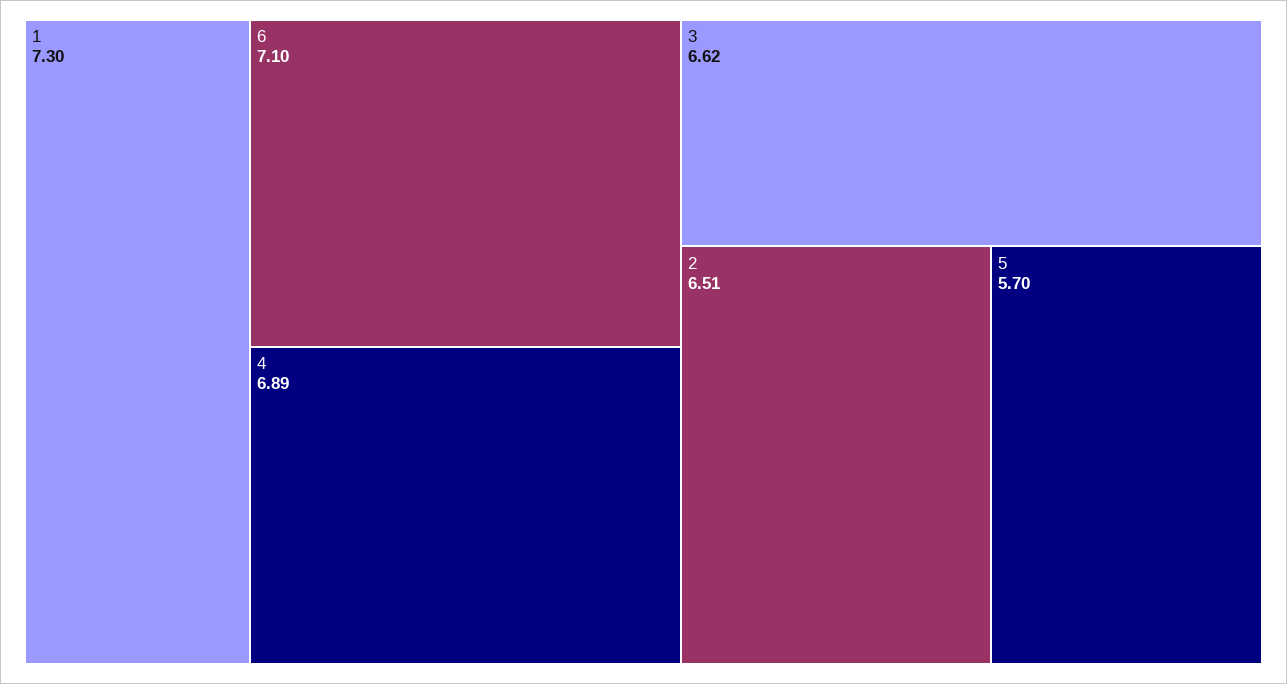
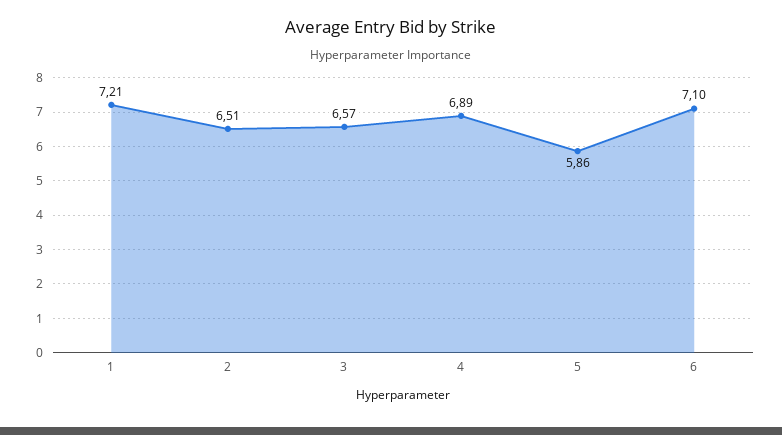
1: 7.3 -> 7.21
3: 6.62 -> 6.57
5: 5.7 -> 5.86

